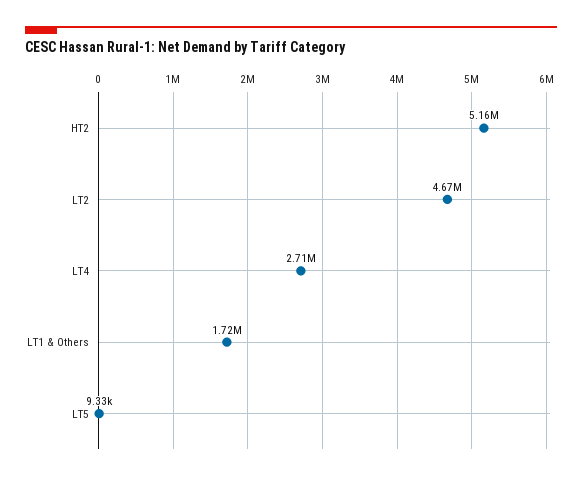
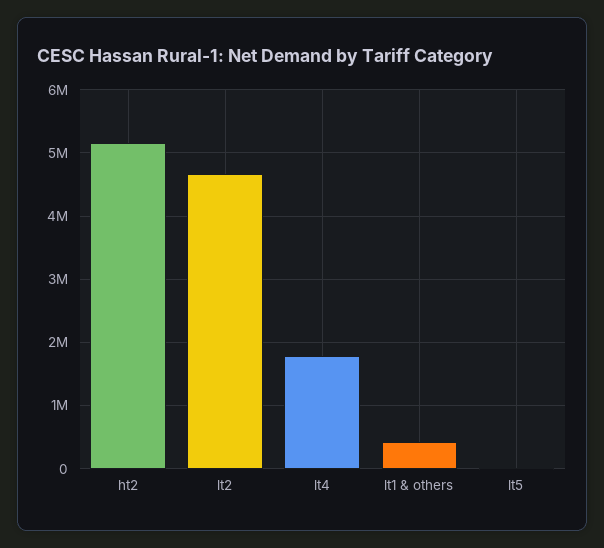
LT4: 2710000 -> 1800000
LT1 & Others: 1720000 -> 400000

